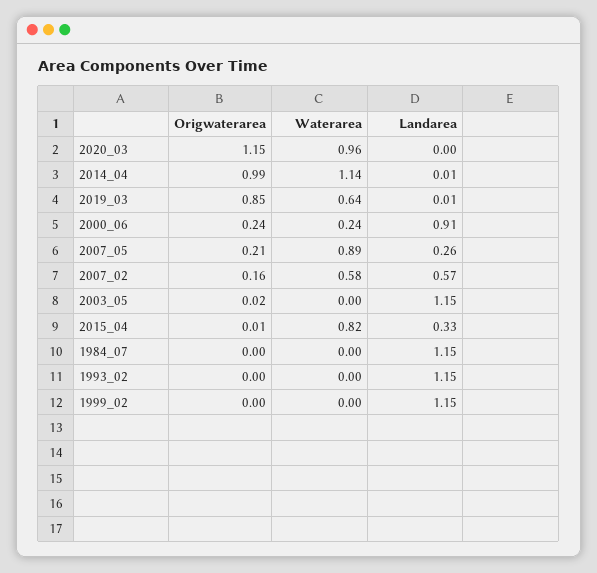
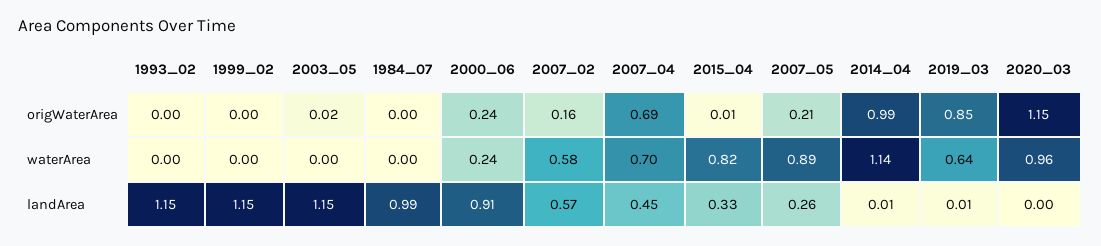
Landarea, 1984_07: 1.15 -> 0.99
Origwaterarea, 2007_04: none -> 0.69
Waterarea, 2007_04: none -> 0.7
Landarea, 2007_04: none -> 0.45

